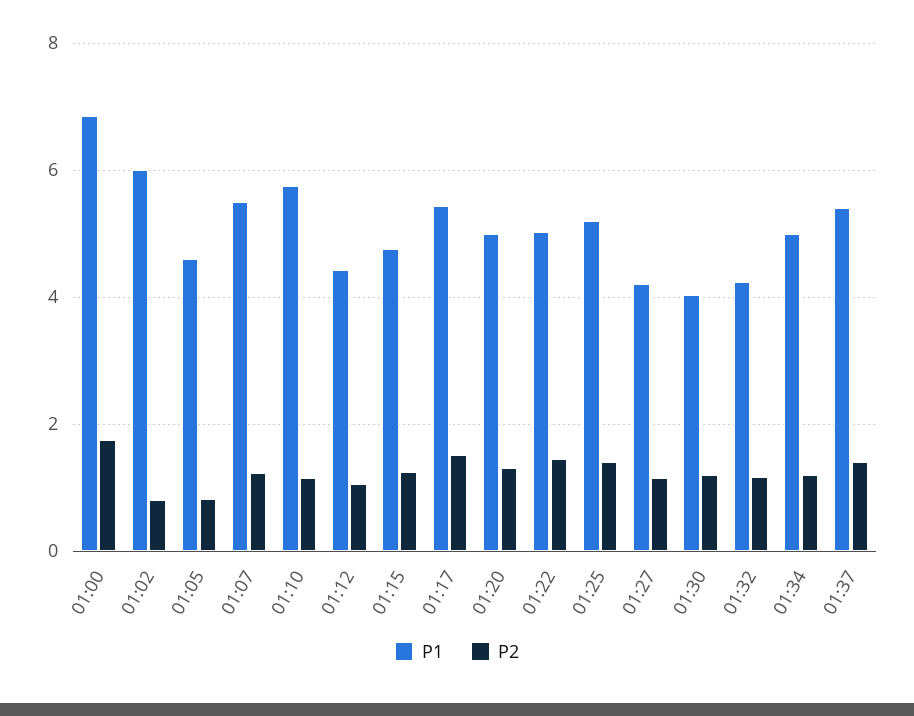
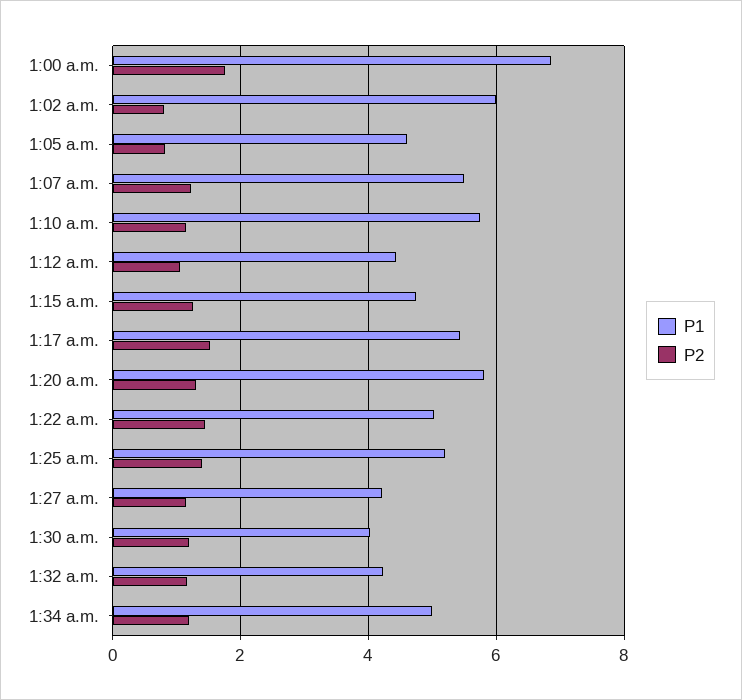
P1, 01:20: 5 -> 5.8
P1, 01:37: 5.4 -> none
P2, 01:37: 1.4 -> none

